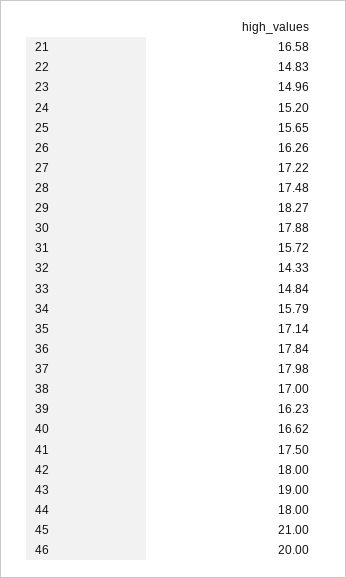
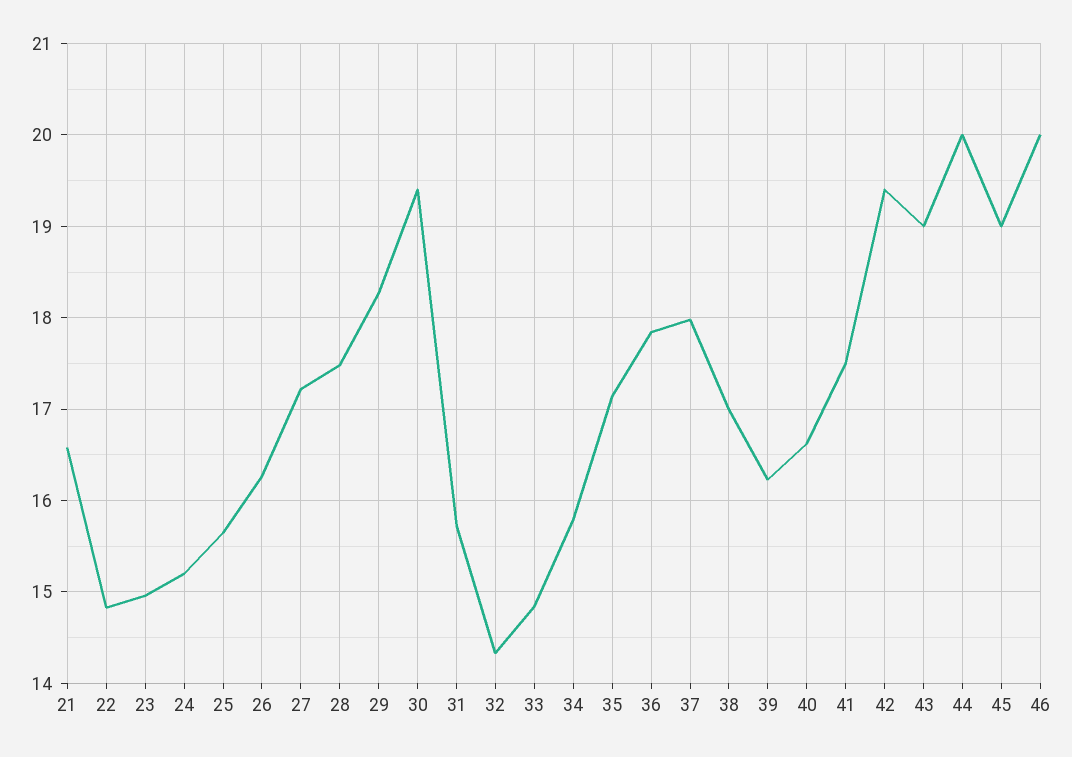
30: 17.88 -> 19.4
42: 18 -> 19.4
44: 18 -> 20
45: 21 -> 19

